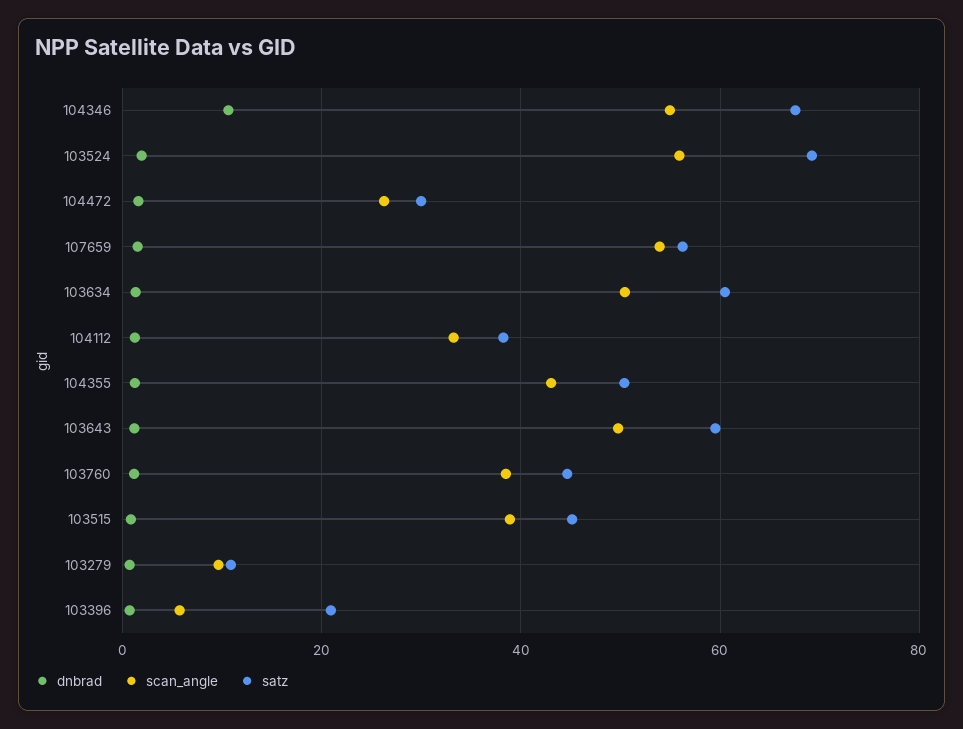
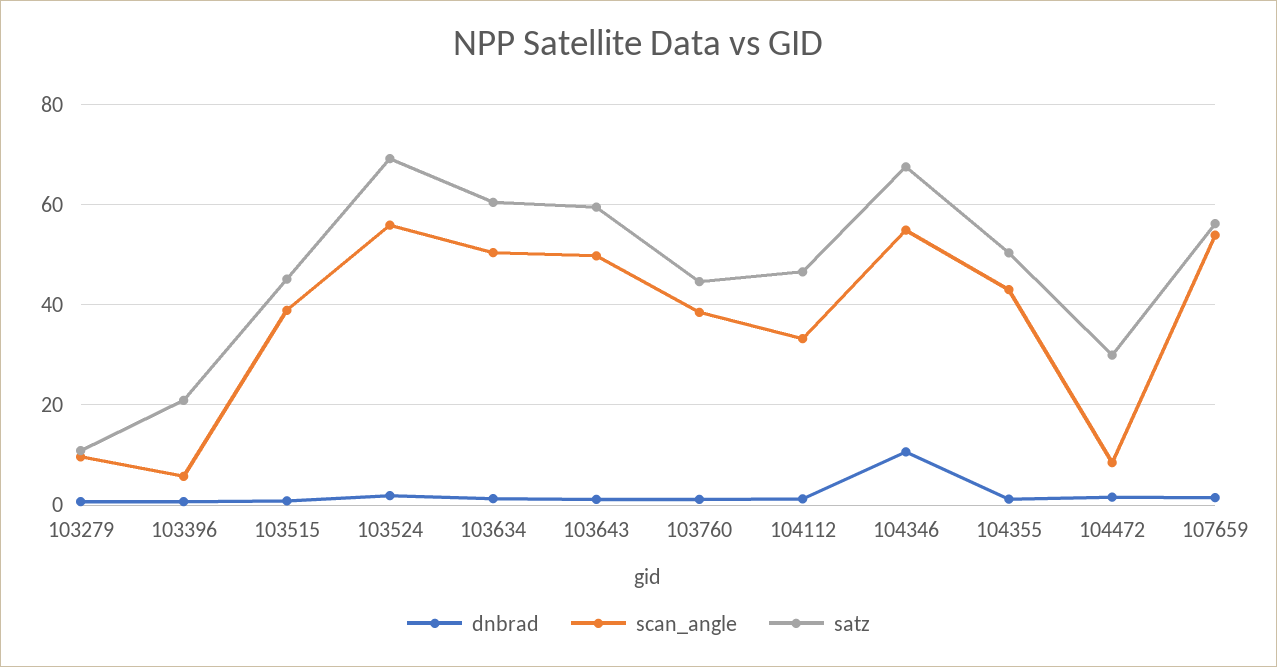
scan_angle, 104472: 26 -> 8
satz, 104112: 38 -> 46

